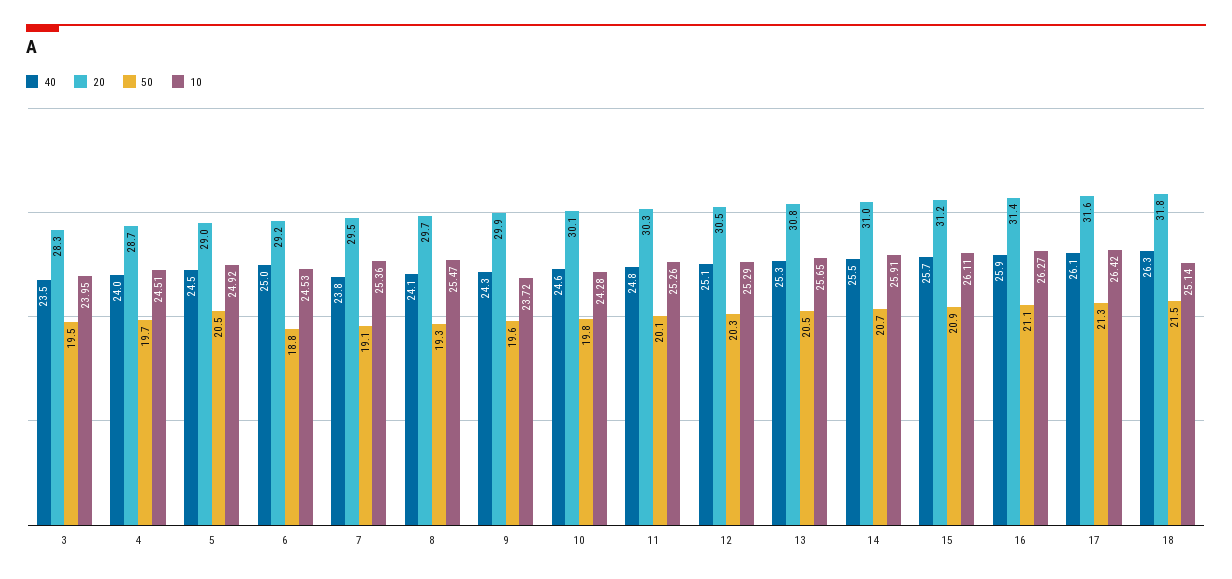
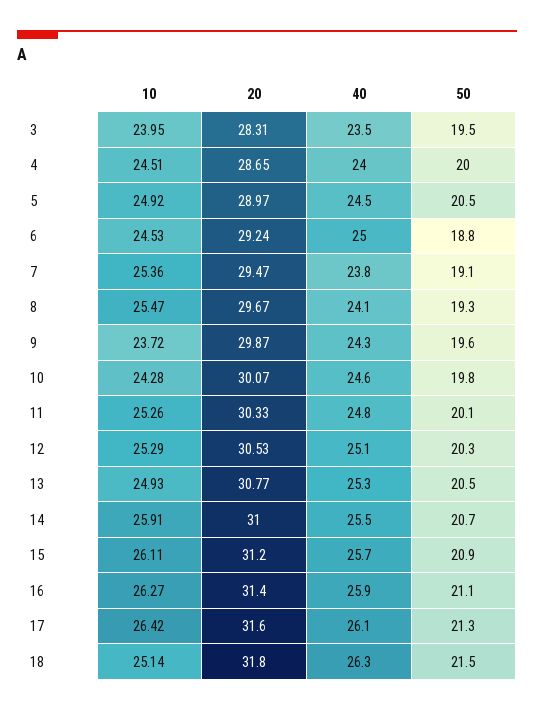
50, 4: 19.7 -> 20
10, 13: 25.65 -> 24.93

